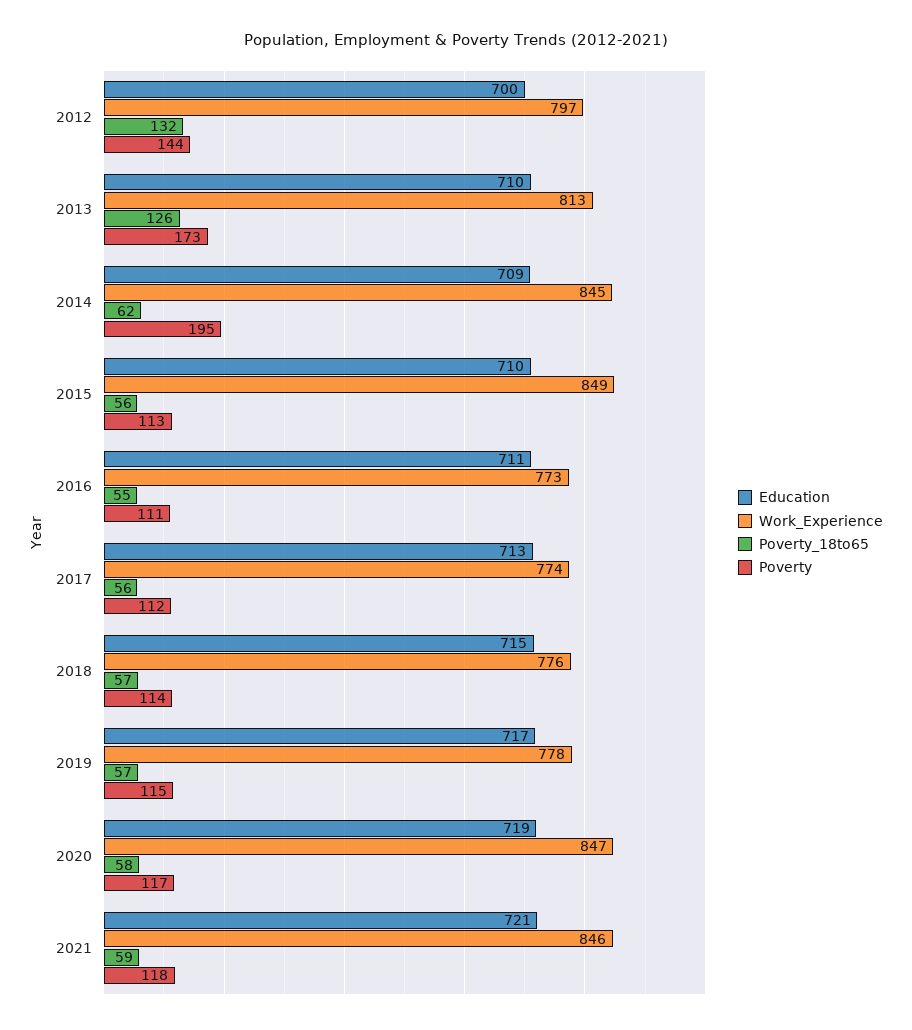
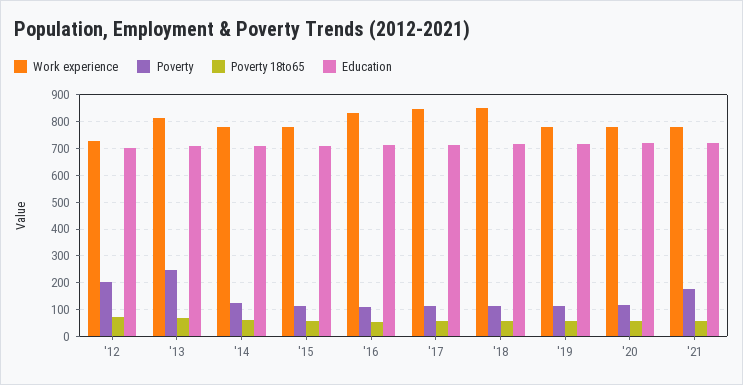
Work_Experience, 2012: 797 -> 725
Poverty_18to65, 2012: 132 -> 75
Poverty, 2012: 144 -> 200
Poverty_18to65, 2013: 126 -> 75
Poverty, 2013: 173 -> 250
Work_Experience, 2014: 845 -> 775
Poverty, 2014: 195 -> 125
Work_Experience, 2015: 849 -> 775
Work_Experience, 2016: 773 -> 825
Work_Experience, 2017: 774 -> 850
Work_Experience, 2018: 776 -> 850
Work_Experience, 2020: 847 -> 775
Work_Experience, 2021: 846 -> 775
Poverty, 2021: 118 -> 175

